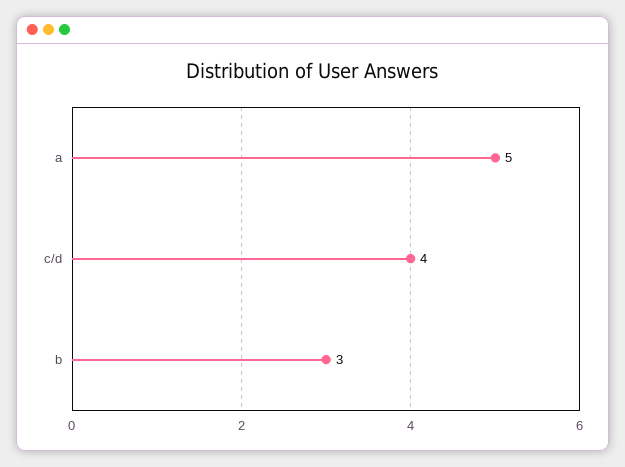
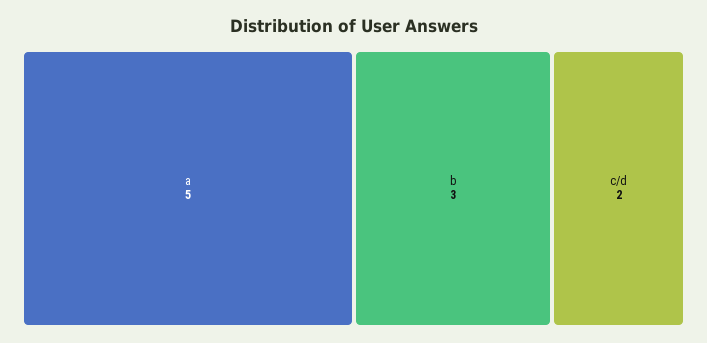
c/d: 4 -> 2

